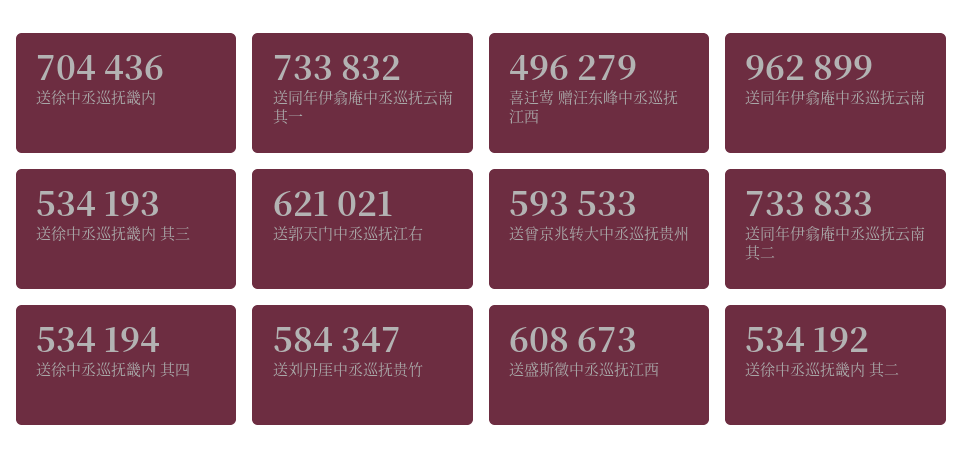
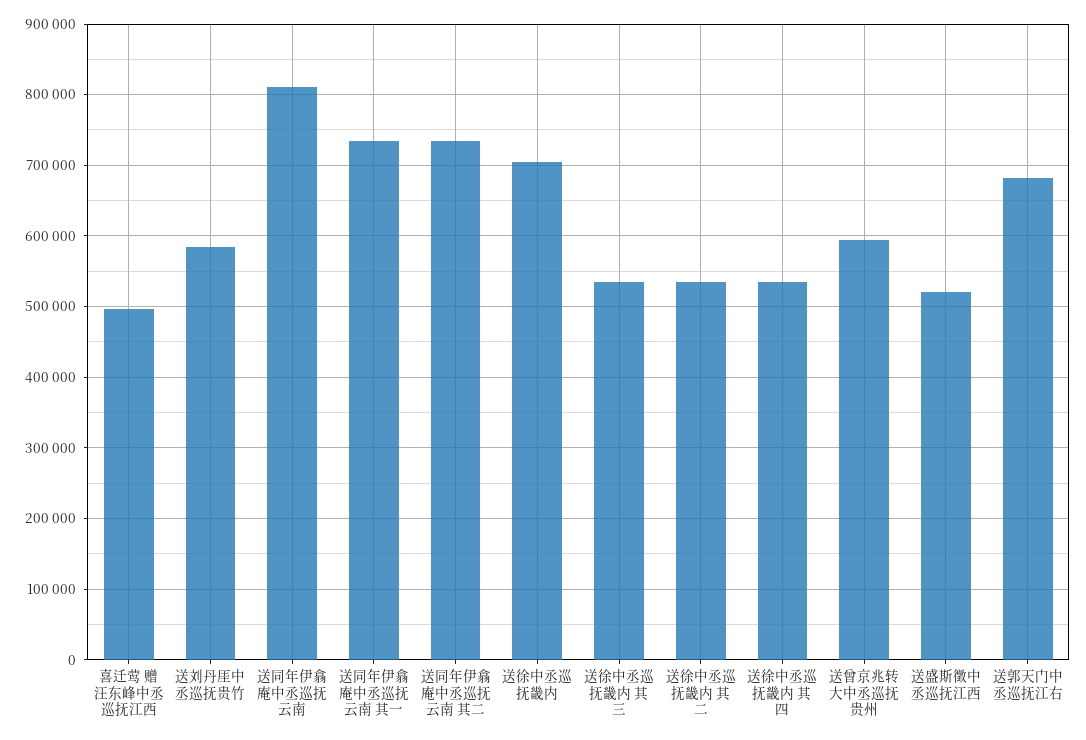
送同年伊翕庵中丞巡抚云南: 962899 -> 810000
送郭天门中丞巡抚江右: 621021 -> 680000
送盛斯徵中丞巡抚江西: 608673 -> 520000

